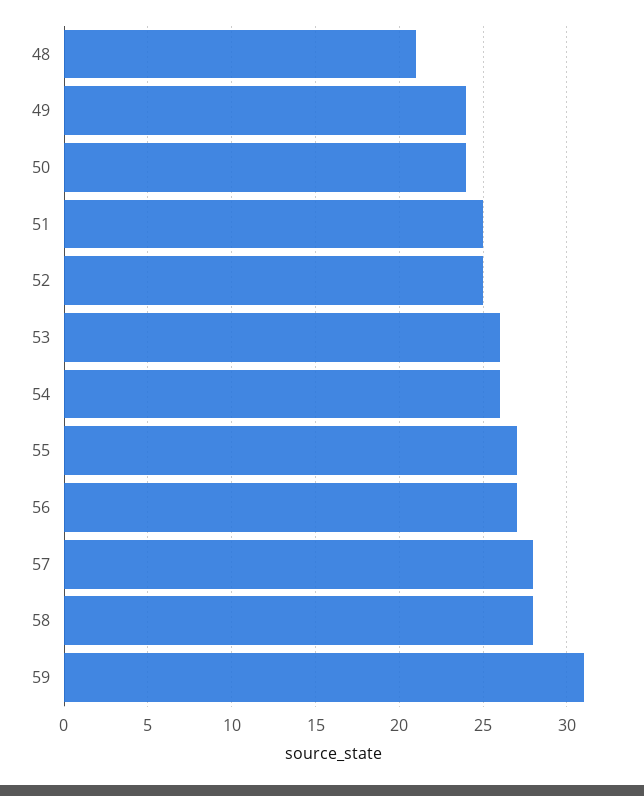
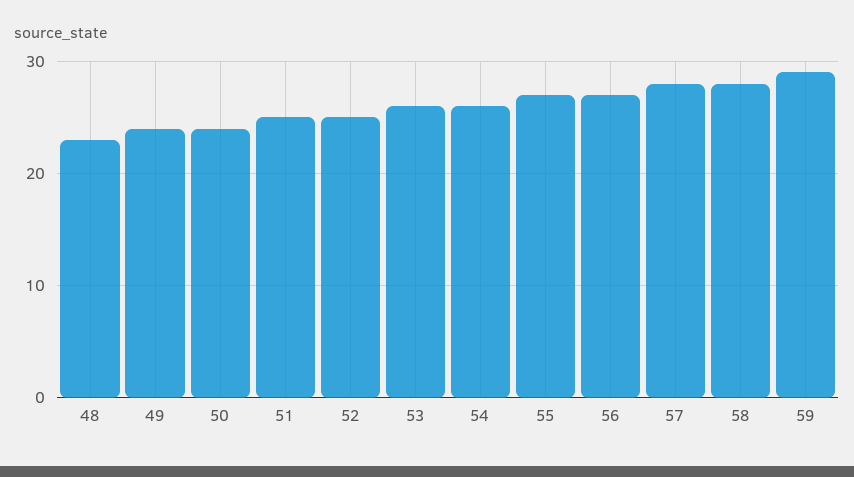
48: 21 -> 23
59: 31 -> 29

